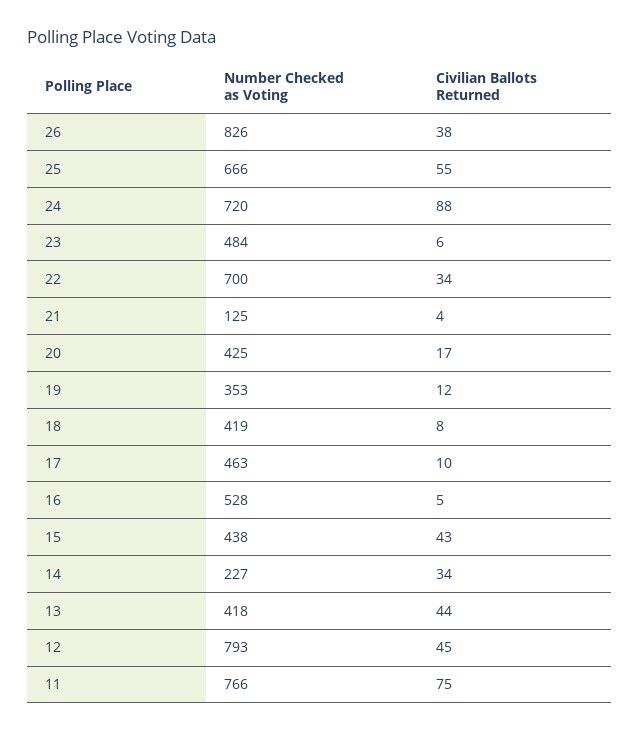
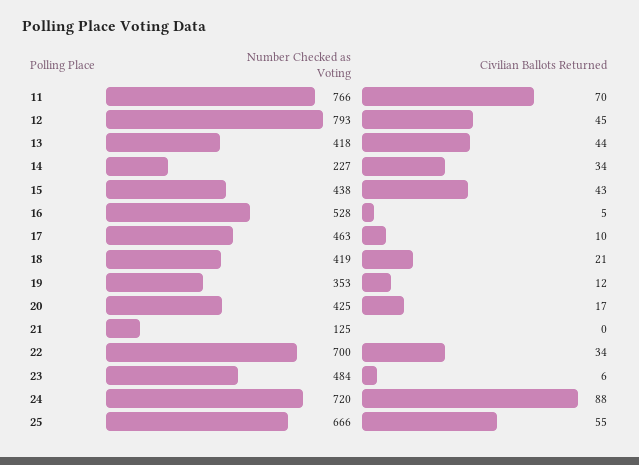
Number Checked as Voting, 26: 826 -> none
Civilian Ballots Returned, 26: 38 -> none
Civilian Ballots Returned, 21: 4 -> 0
Civilian Ballots Returned, 18: 8 -> 21
Civilian Ballots Returned, 11: 75 -> 70

